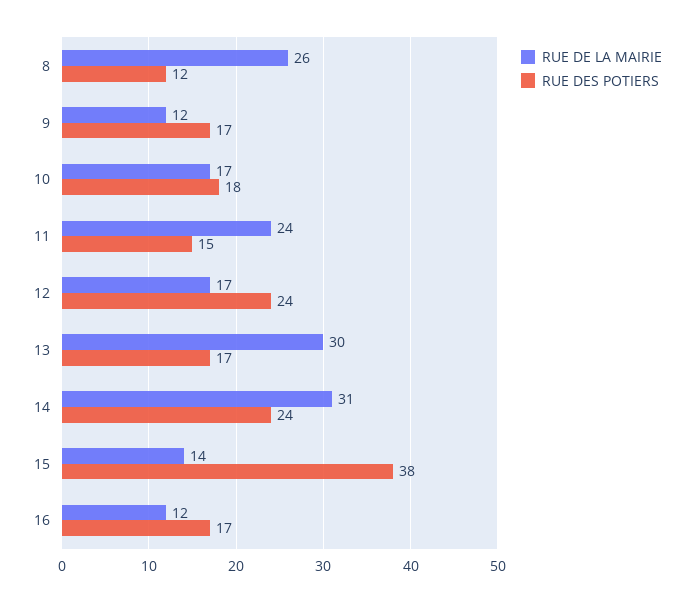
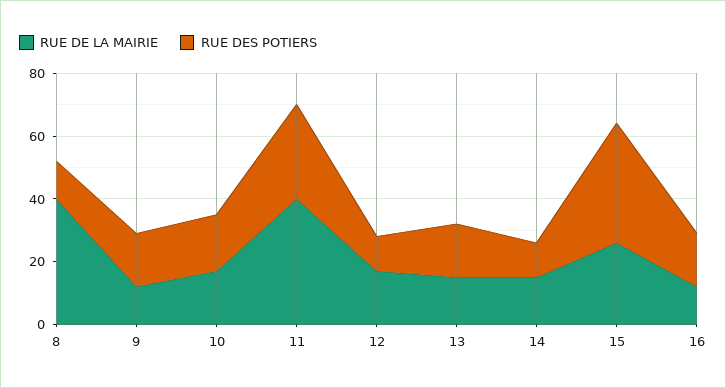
RUE DE LA MAIRIE, 8: 26 -> 40
RUE DE LA MAIRIE, 11: 24 -> 40
RUE DES POTIERS, 11: 15 -> 30
RUE DES POTIERS, 12: 24 -> 10
RUE DE LA MAIRIE, 13: 30 -> 15
RUE DE LA MAIRIE, 14: 31 -> 15
RUE DES POTIERS, 14: 24 -> 10
RUE DE LA MAIRIE, 15: 14 -> 25

